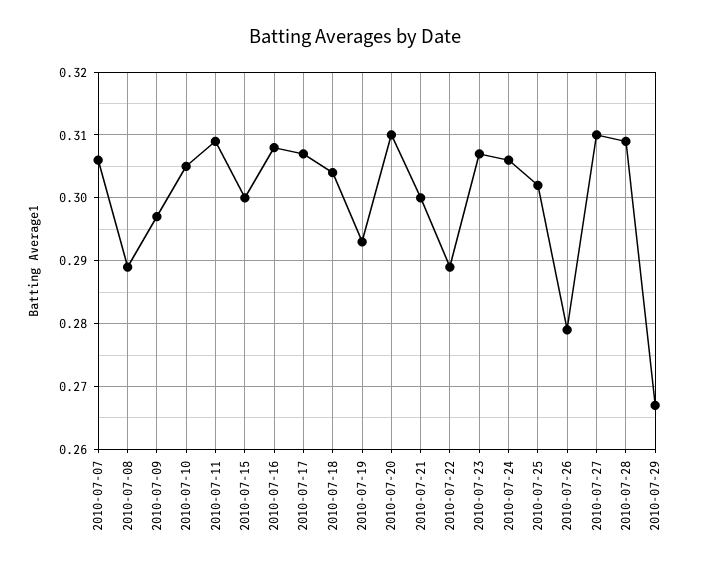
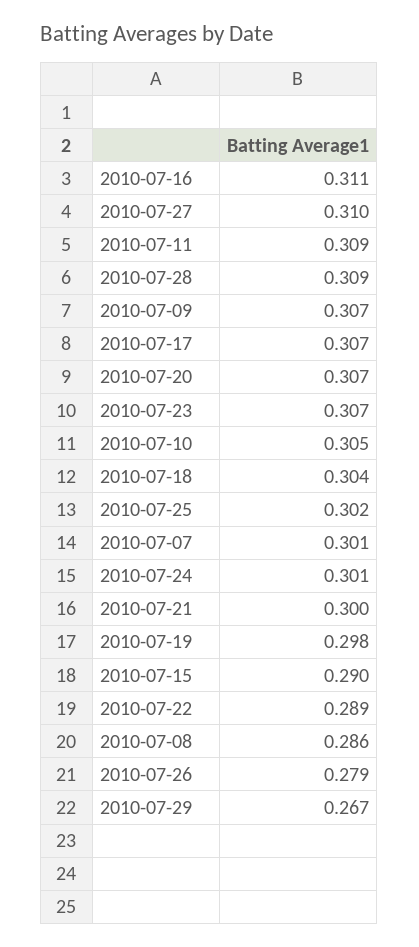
2010-07-07: 0.306 -> 0.301
2010-07-08: 0.289 -> 0.286
2010-07-09: 0.297 -> 0.307
2010-07-15: 0.3 -> 0.29
2010-07-16: 0.308 -> 0.311
2010-07-19: 0.293 -> 0.298
2010-07-20: 0.31 -> 0.307
2010-07-24: 0.306 -> 0.301

